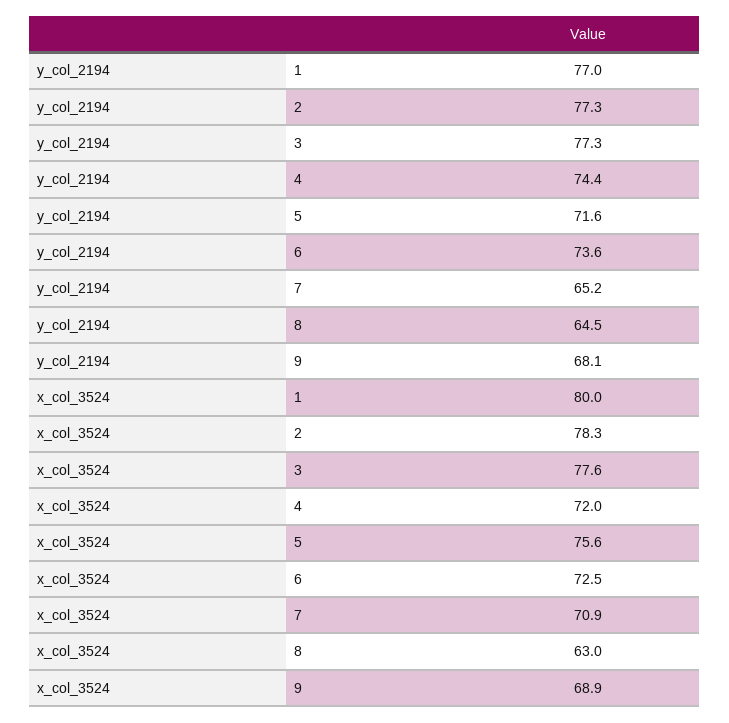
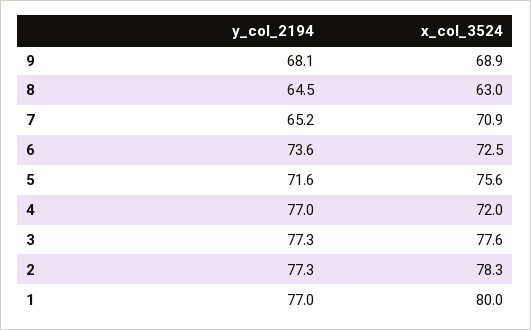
y_col_2194, 4: 74.4 -> 77

